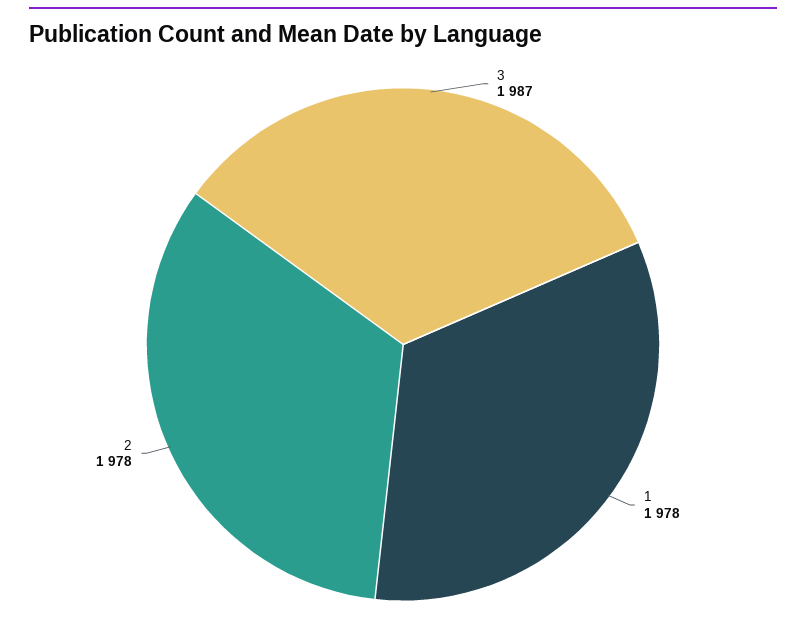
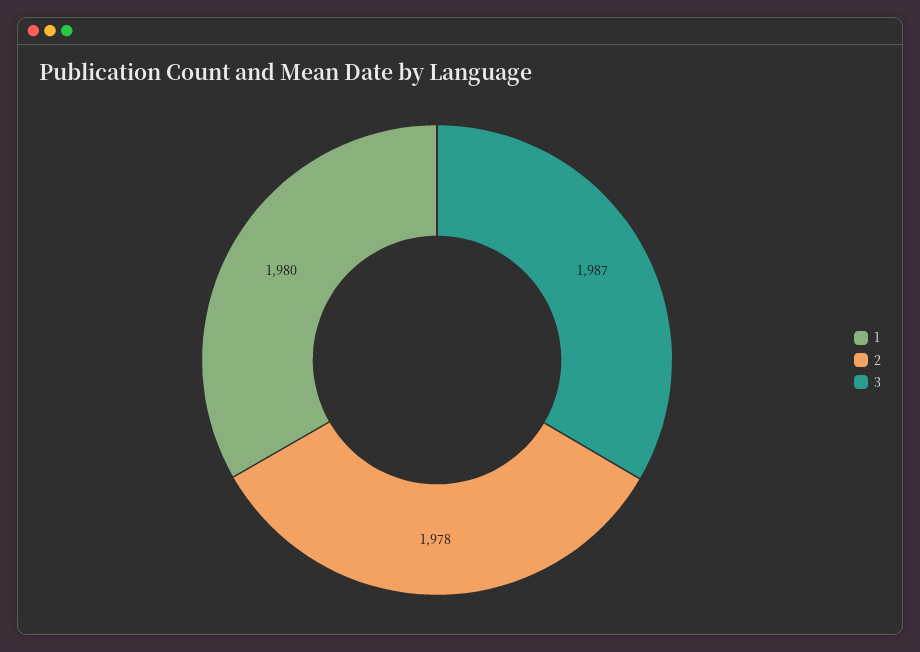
1: 1978 -> 1980

